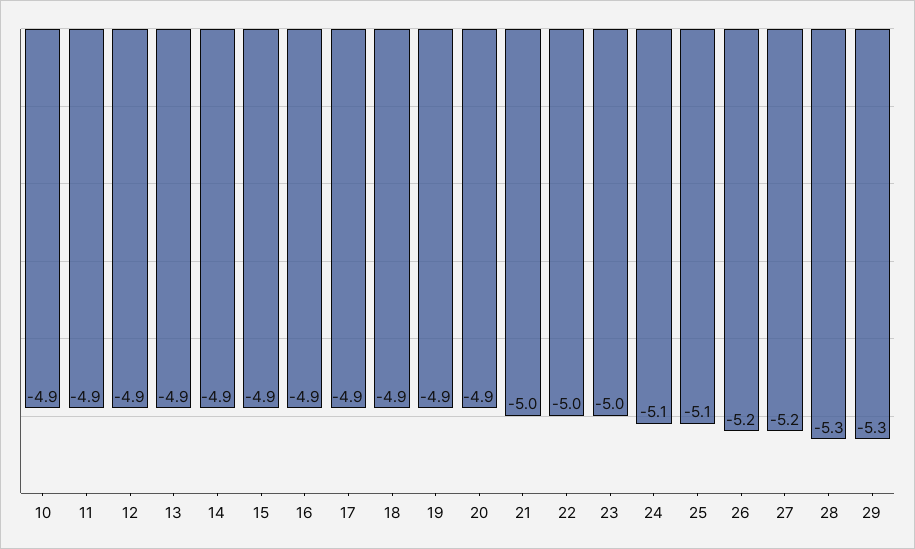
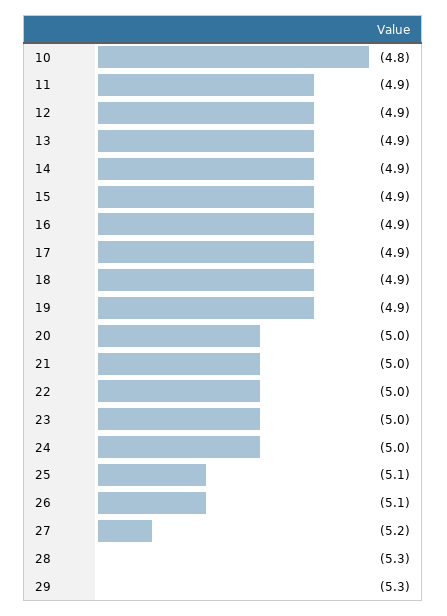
10: -4.9 -> -4.8
20: -4.9 -> -5
24: -5.1 -> -5
26: -5.2 -> -5.1

